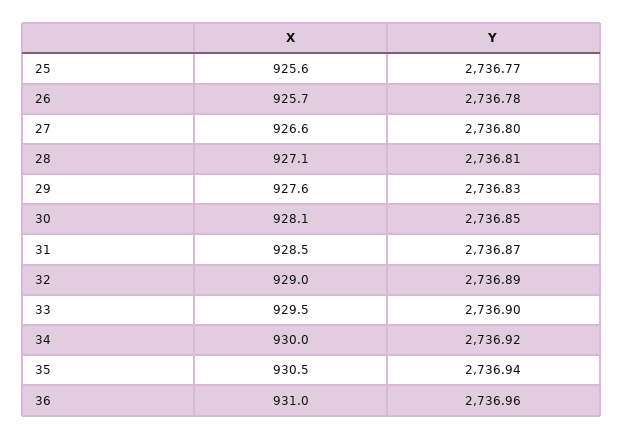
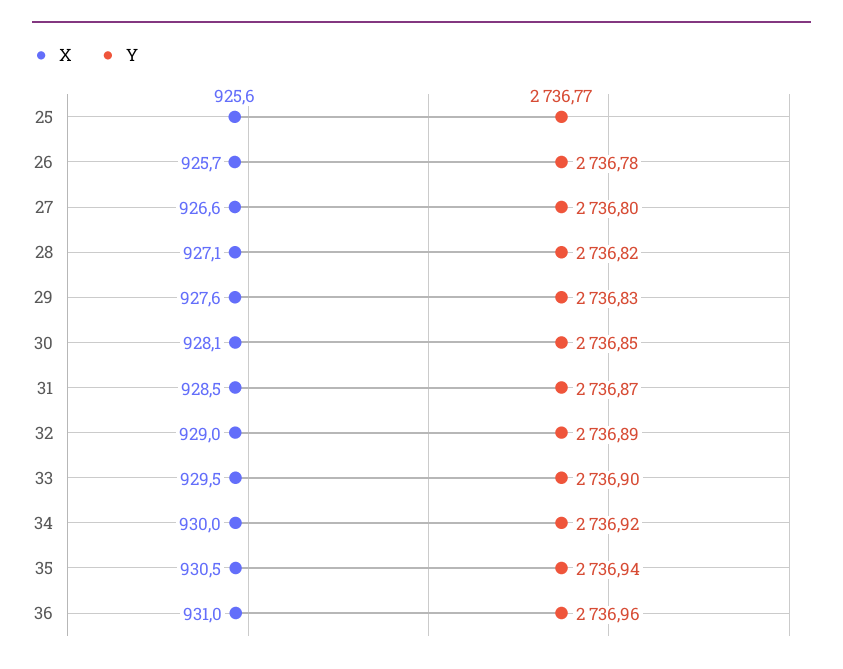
Y, 28: 2736.81 -> 2736.82

